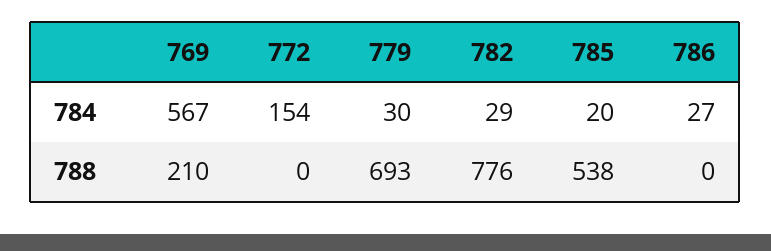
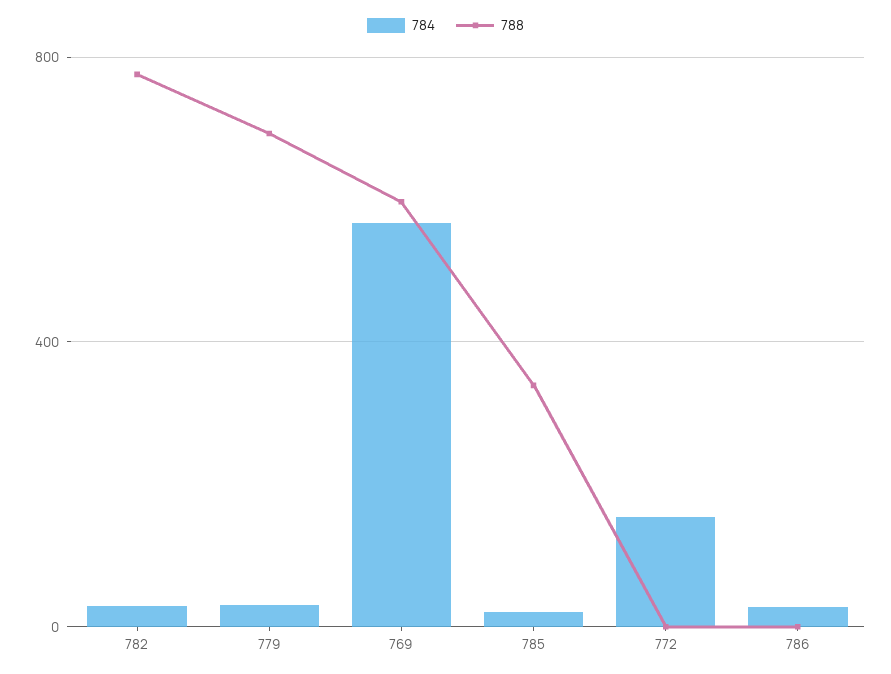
788, 769: 210 -> 600
788, 785: 538 -> 350

